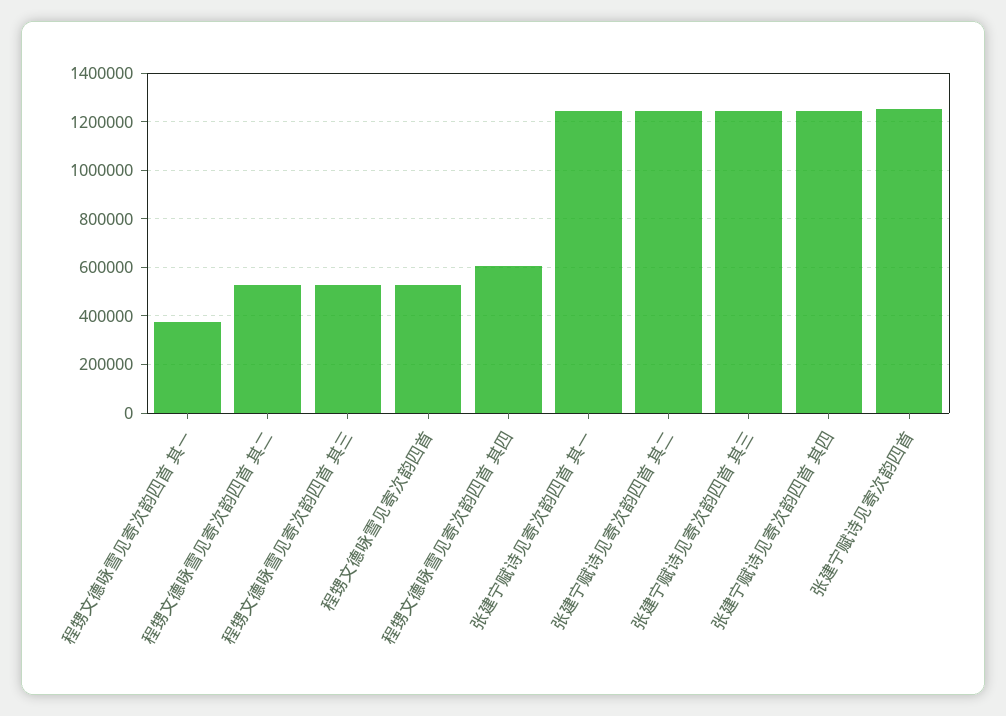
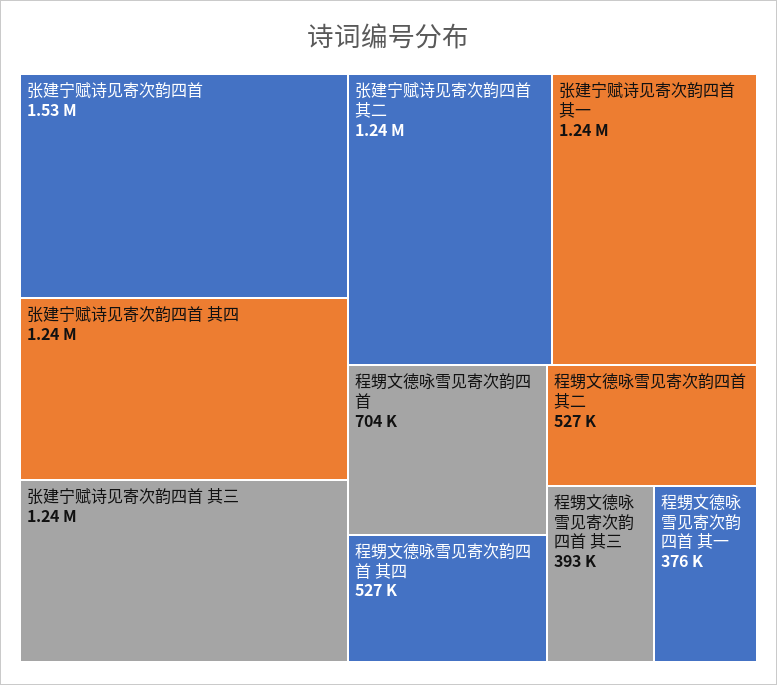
程甥文德咏雪见寄次韵四首 其三: 525000 -> 393000
程甥文德咏雪见寄次韵四首: 525000 -> 704000
程甥文德咏雪见寄次韵四首 其四: 600000 -> 527000
张建宁赋诗见寄次韵四首: 1250000 -> 1530000

